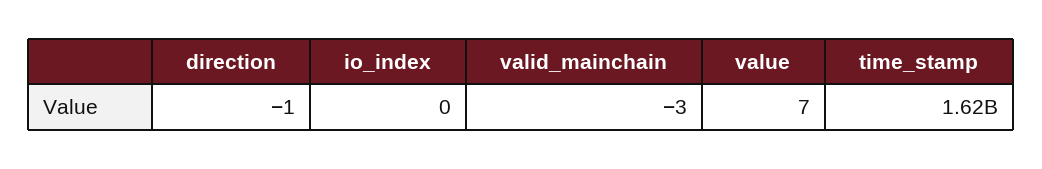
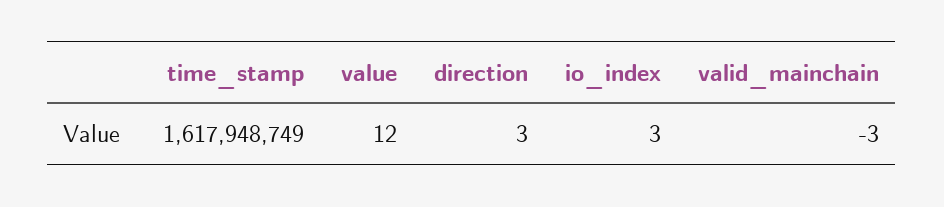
direction: -1 -> 3
io_index: 0 -> 3
value: 7 -> 12

